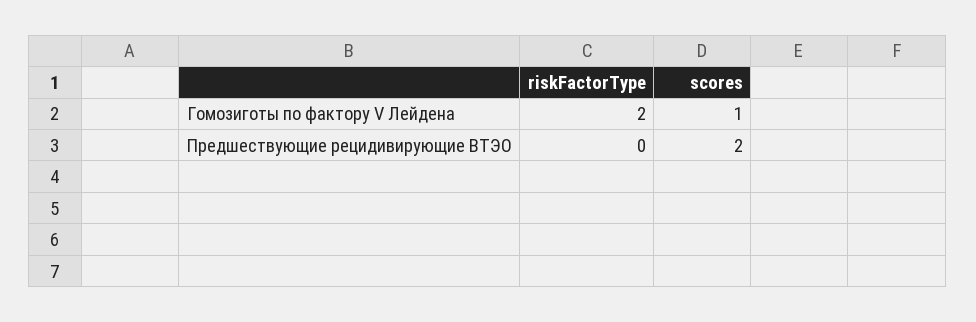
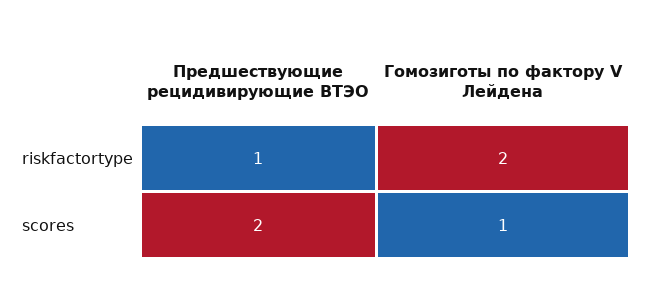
riskFactorType, Предшествующие рецидивирующие ВТЭО: 0 -> 1

